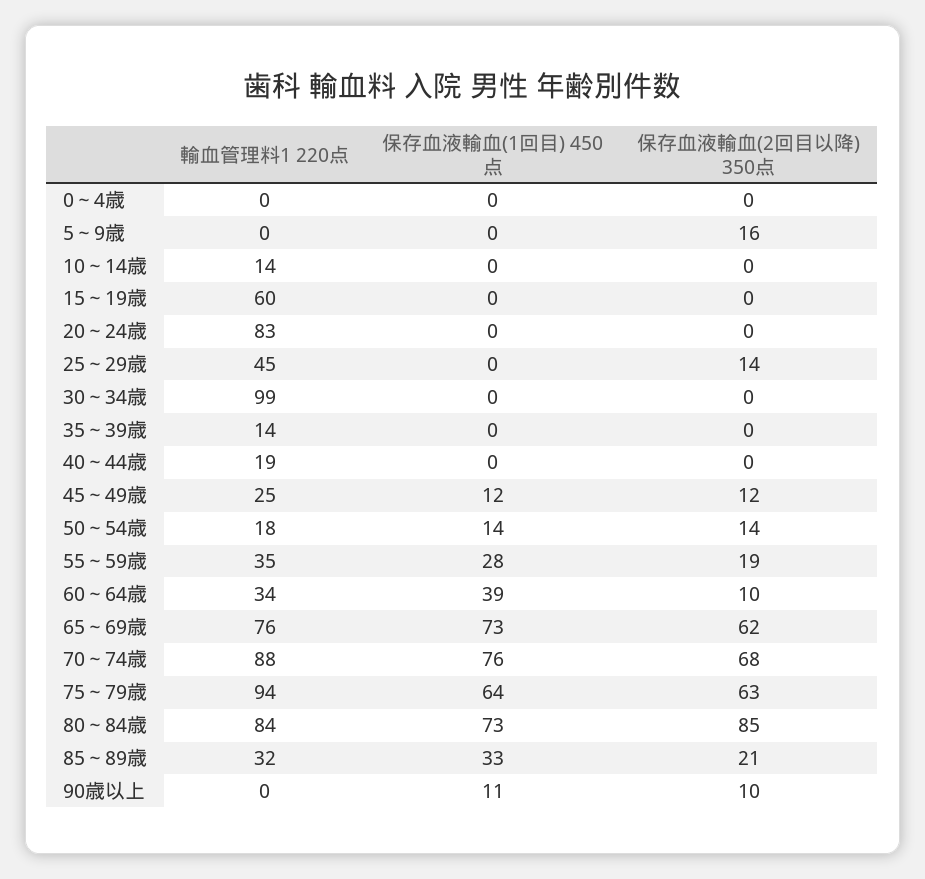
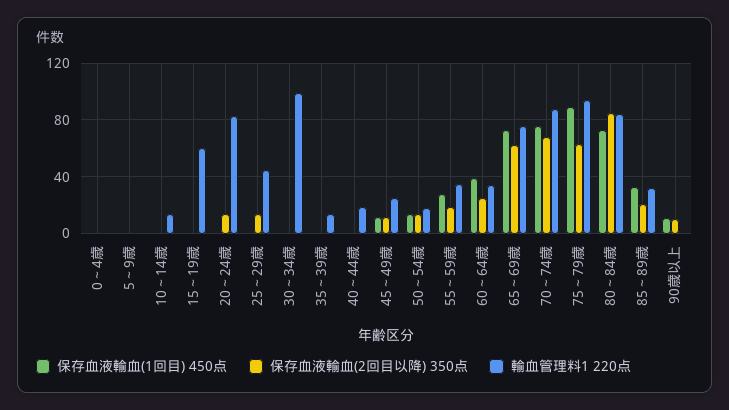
保存血液輸血(2回目以降) 350点, 5～9歳: 16 -> 0
保存血液輸血(2回目以降) 350点, 20～24歳: 0 -> 15
保存血液輸血(2回目以降) 350点, 60～64歳: 10 -> 25
保存血液輸血(1回目) 450点, 75～79歳: 64 -> 90

